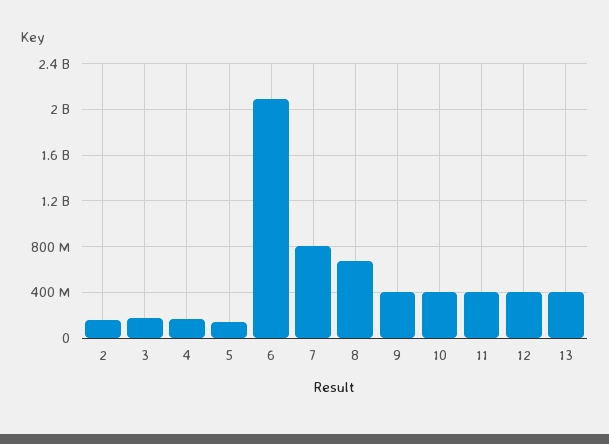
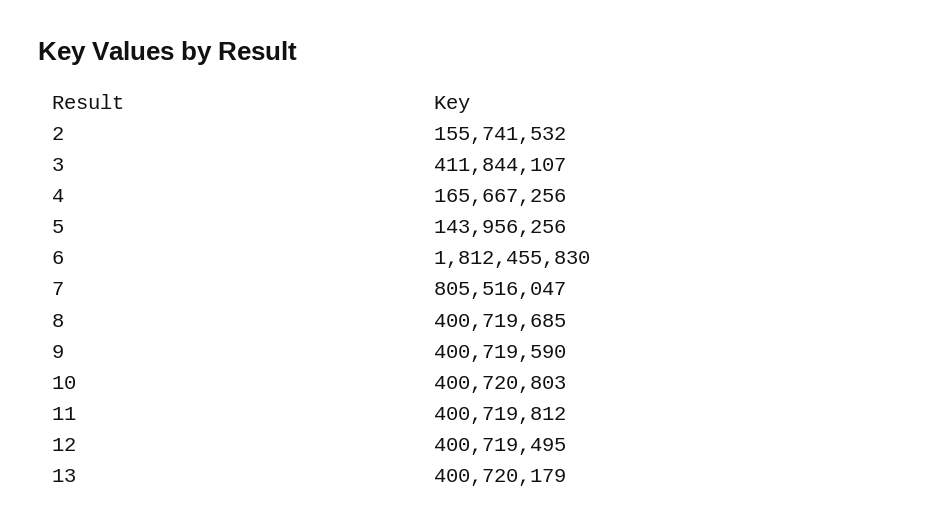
3: 200000000 -> 411844107
6: 2100000000 -> 1812455830
8: 700000000 -> 400719685

